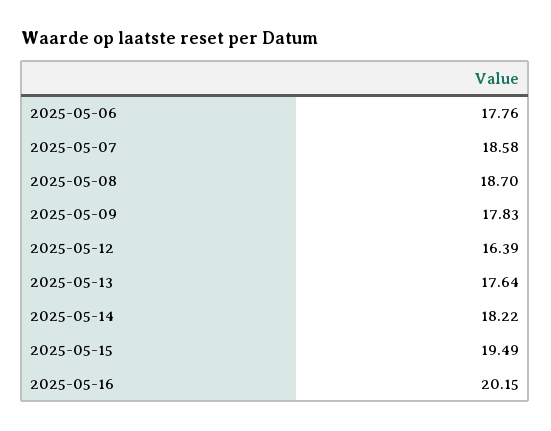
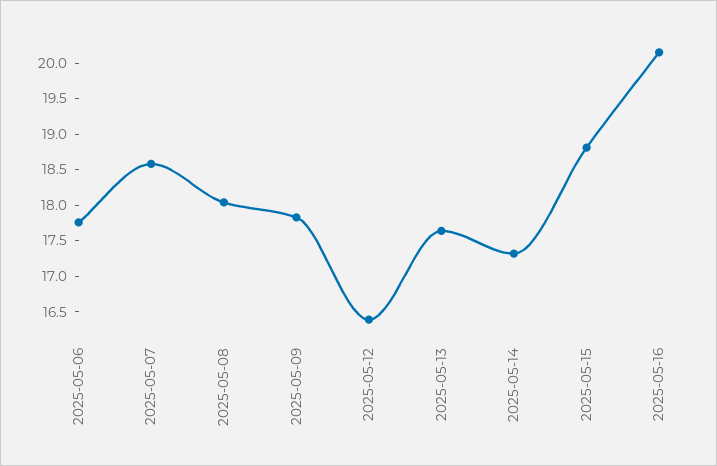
2025-05-08: 18.7 -> 18
2025-05-14: 18.22 -> 17.25
2025-05-15: 19.49 -> 18.75

